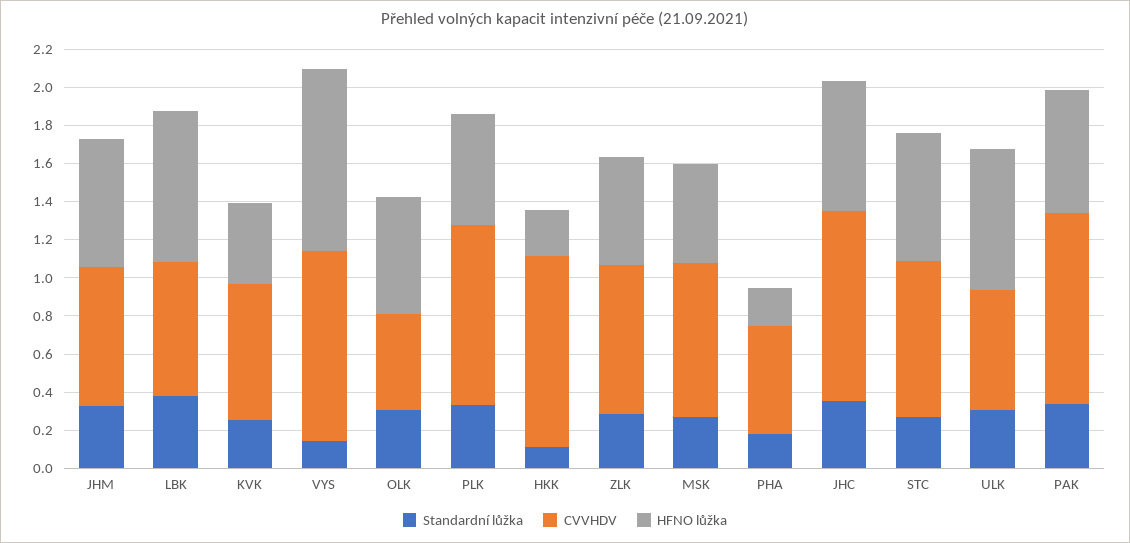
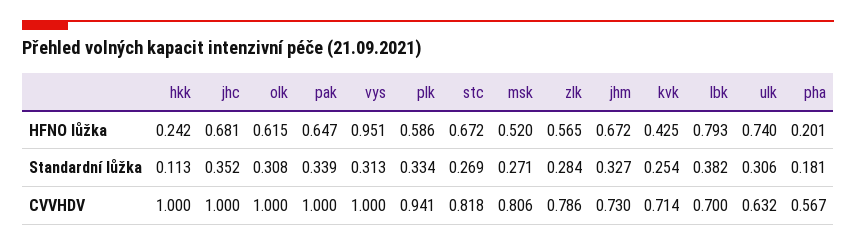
Standardní lůžka, VYS: 0.15 -> 0.313
CVVHDV, OLK: 0.5 -> 1

